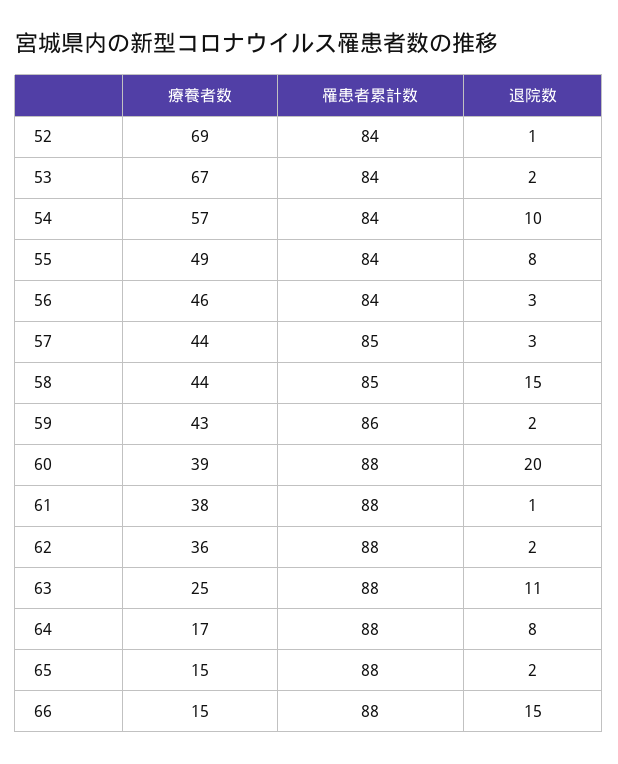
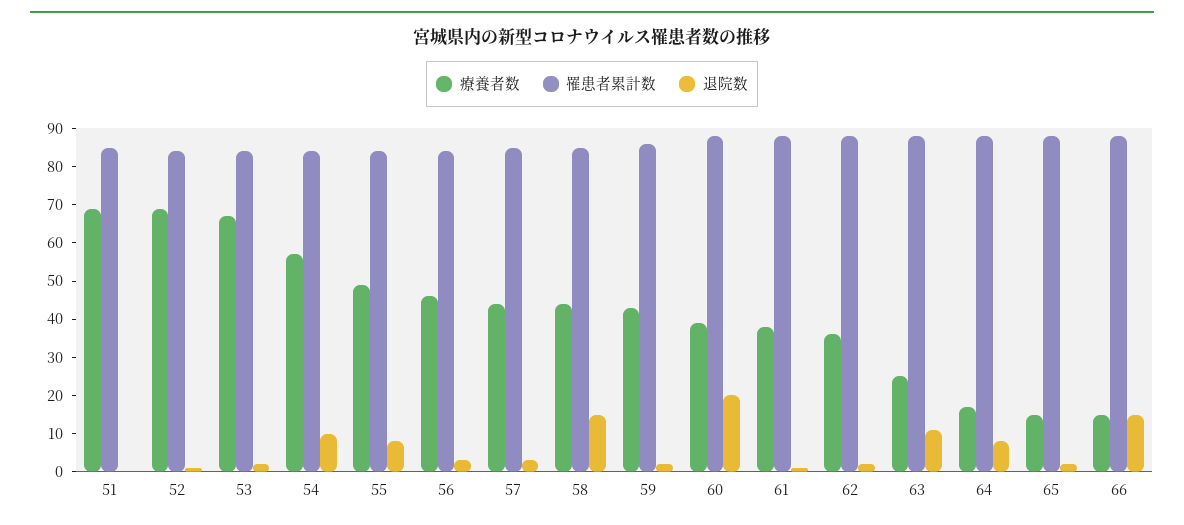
療養者数, 51: none -> 70
罹患者累計数, 51: none -> 85
退院数, 51: none -> 0

